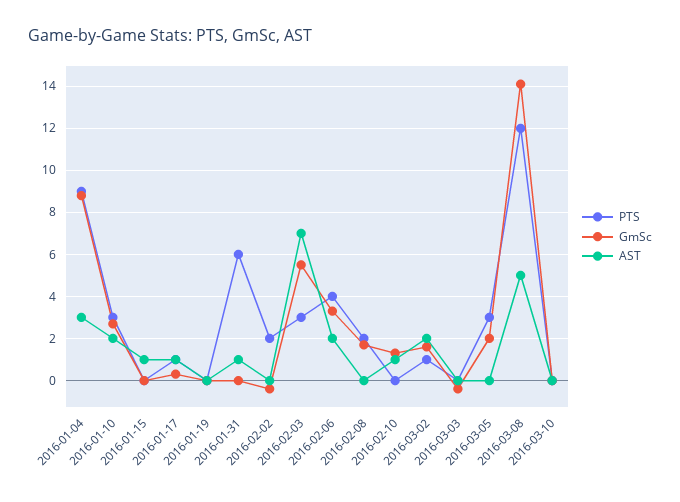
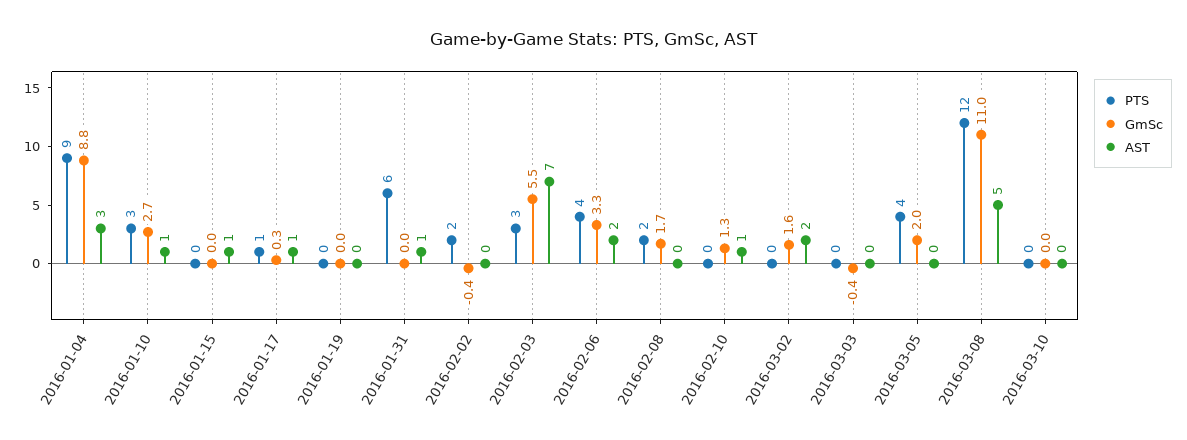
AST, 2016-01-10: 2 -> 1
PTS, 2016-03-02: 1 -> 0
PTS, 2016-03-05: 3 -> 4
GmSc, 2016-03-08: 14 -> 11

